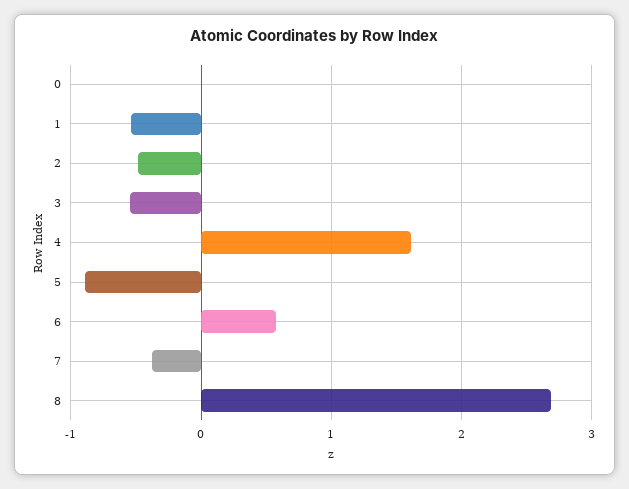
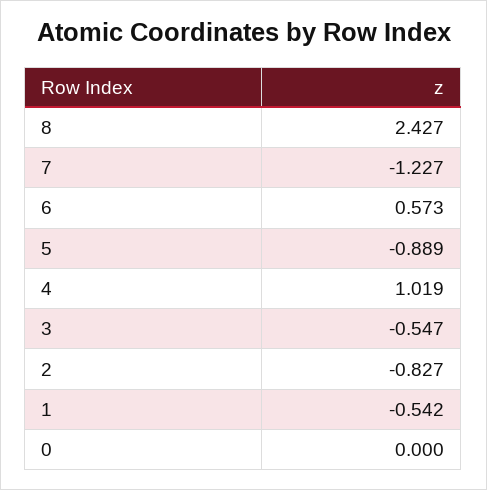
2: -0.5 -> -0.827
4: 1.6 -> 1.019
7: -0.4 -> -1.227
8: 2.7 -> 2.427

